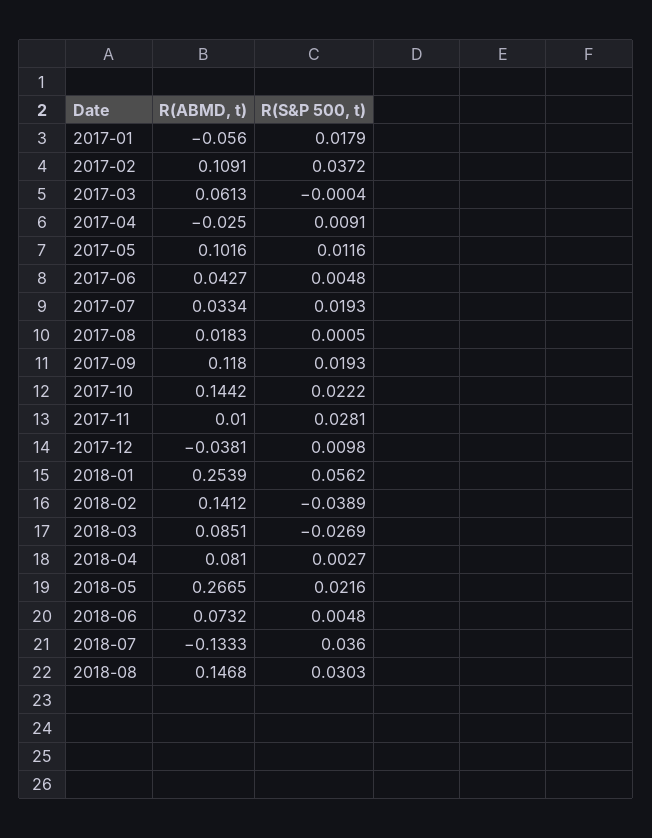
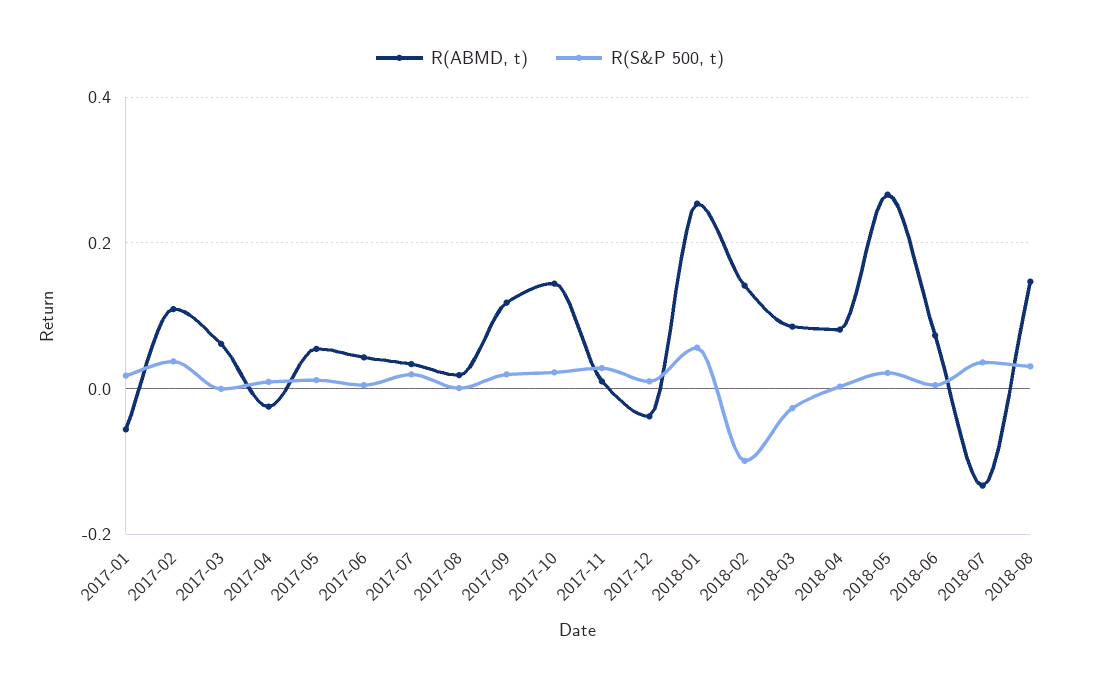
R(ABMD, t), 2017-05: 0.1016 -> 0.06
R(S&P 500, t), 2018-02: -0.0389 -> -0.1

